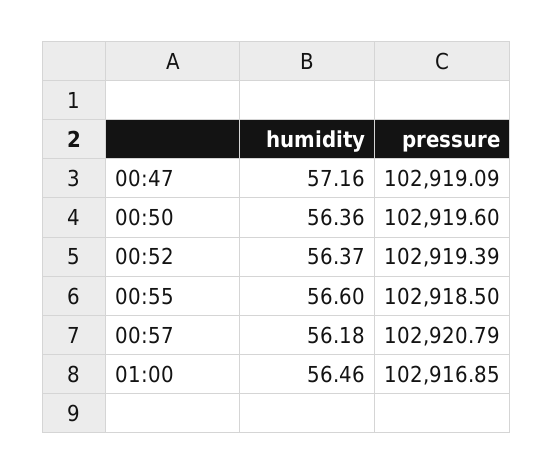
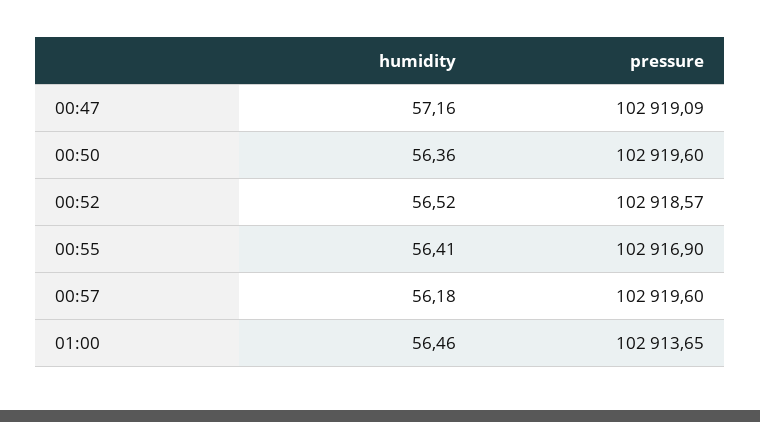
humidity, 00:52: 56.37 -> 56.52
pressure, 00:52: 102919.39 -> 102918.57
humidity, 00:55: 56.6 -> 56.41
pressure, 00:55: 102918.5 -> 102916.9
pressure, 00:57: 102920.79 -> 102919.6
pressure, 01:00: 102916.85 -> 102913.65

